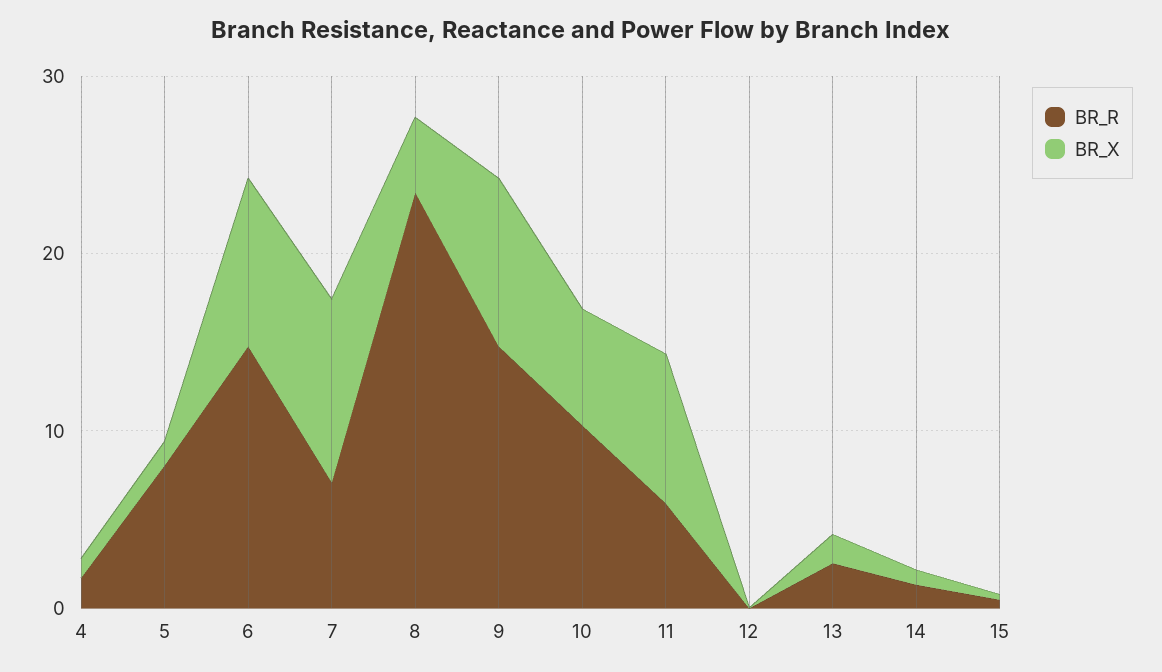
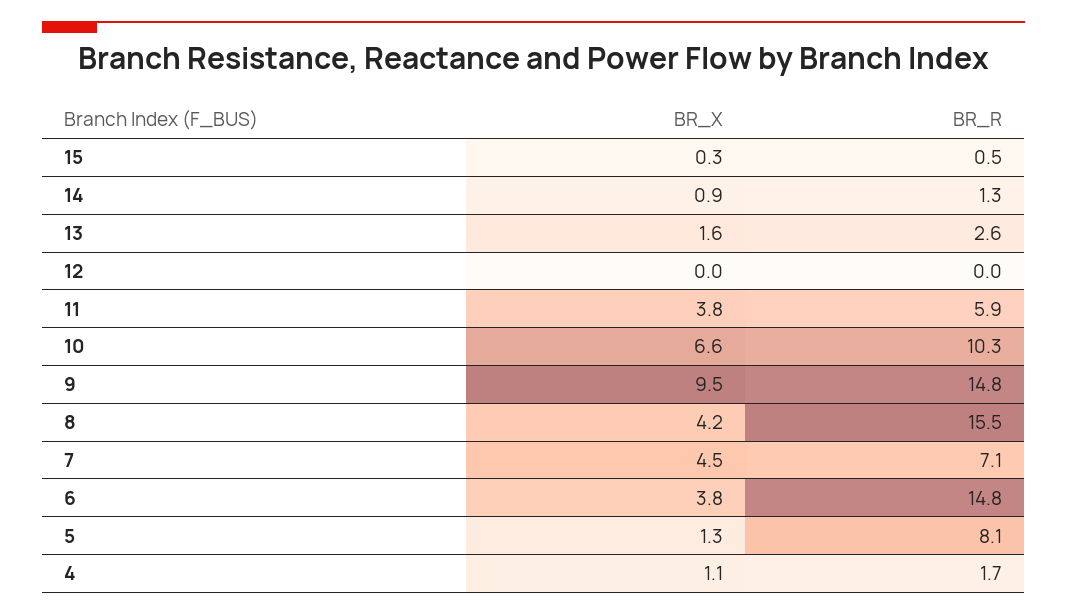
BR_X, 6: 10 -> 3.8
BR_X, 7: 10 -> 4.5
BR_R, 8: 24 -> 15.5
BR_X, 11: 8 -> 3.8

